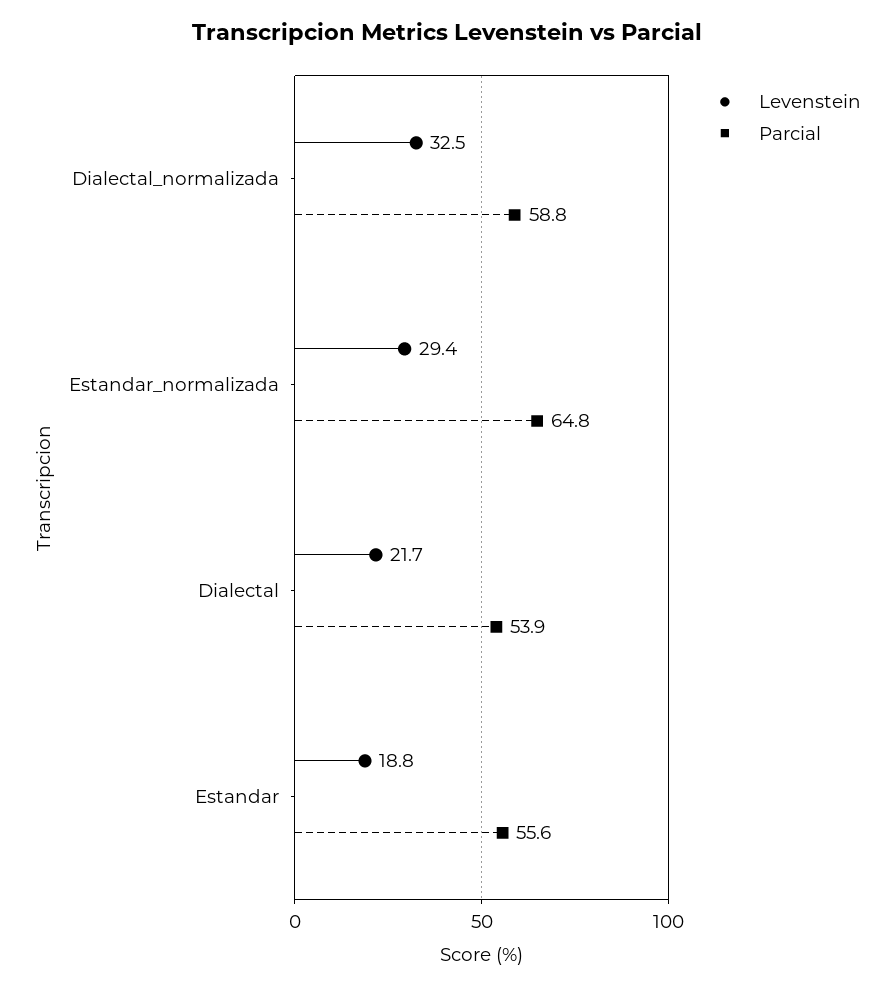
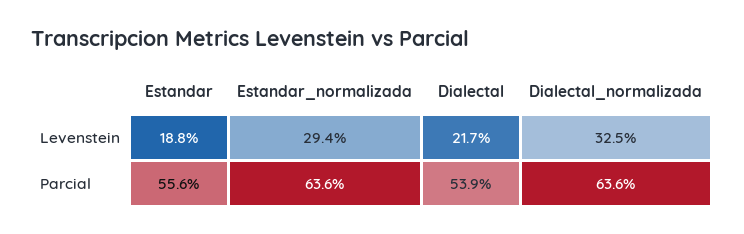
Parcial, Dialectal_normalizada: 58.8 -> 63.6
Parcial, Estandar_normalizada: 64.8 -> 63.6

